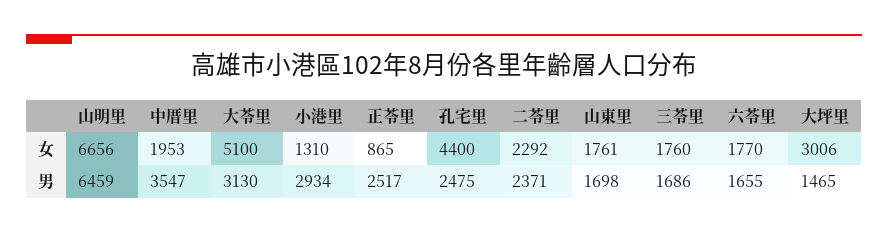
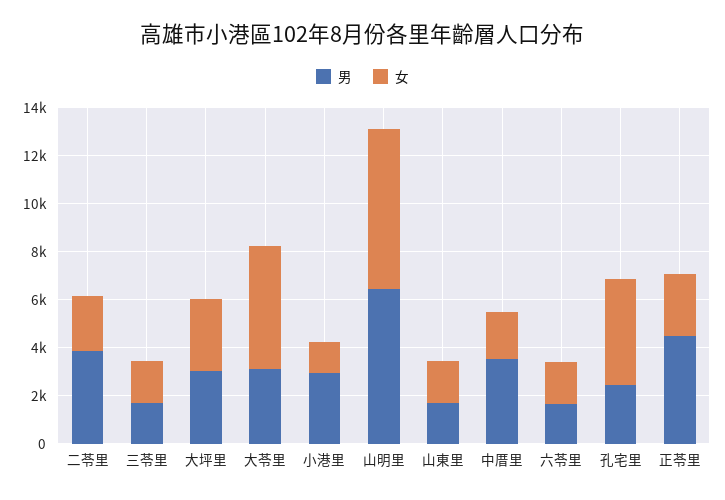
女, 正苓里: 865 -> 2500
男, 正苓里: 2517 -> 4500
男, 二苓里: 2371 -> 4000
男, 大坪里: 1465 -> 3000

